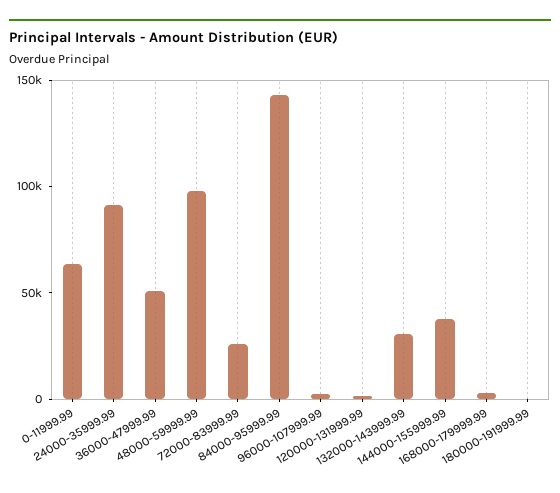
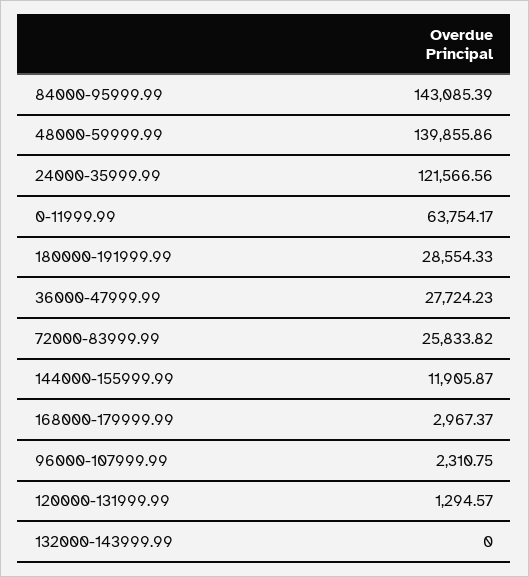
24000-35999.99: 90000 -> 121566.56
36000-47999.99: 50000 -> 27724.23
48000-59999.99: 100000 -> 139855.86
132000-143999.99: 30000 -> 0
144000-155999.99: 40000 -> 11905.87
180000-191999.99: 0 -> 28554.33

